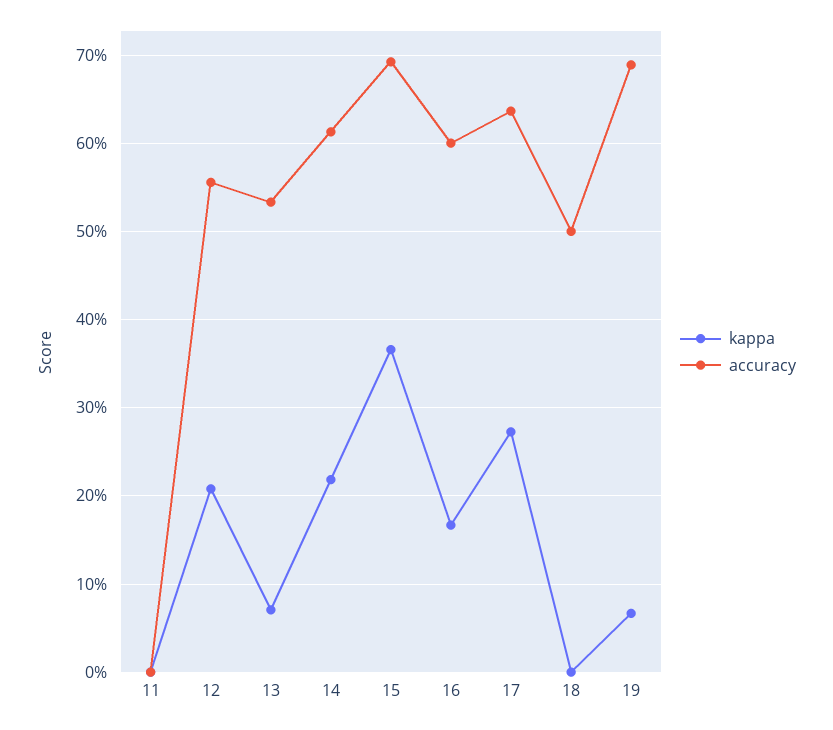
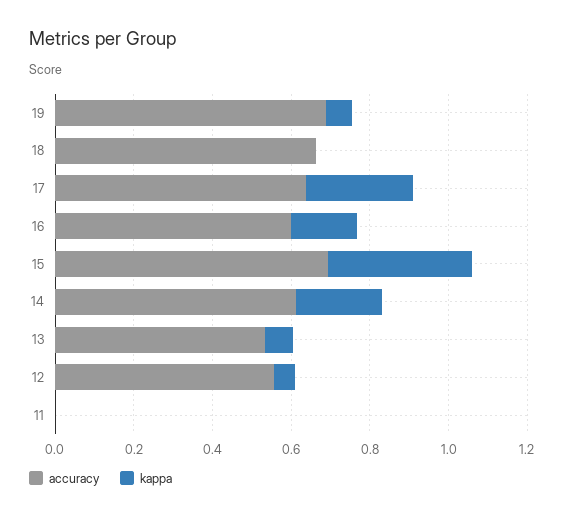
kappa, 12: 0.21 -> 0.05
accuracy, 18: 0.5 -> 0.65

